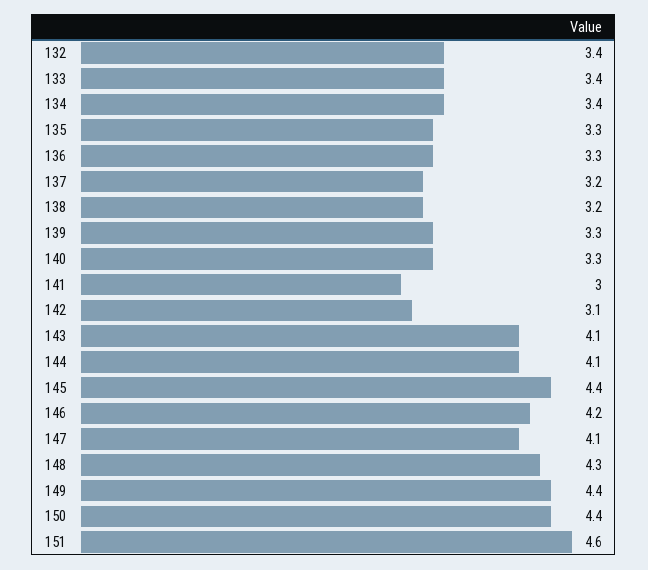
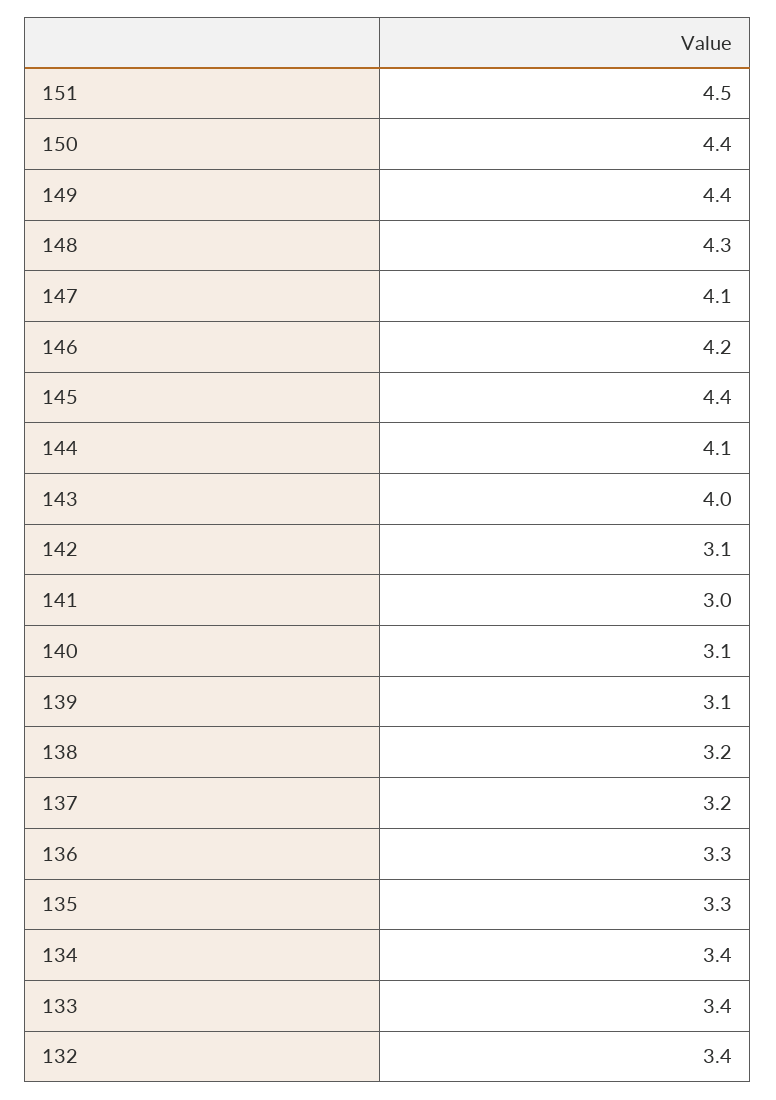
139: 3.3 -> 3.1
140: 3.3 -> 3.1
143: 4.1 -> 4
151: 4.6 -> 4.5

